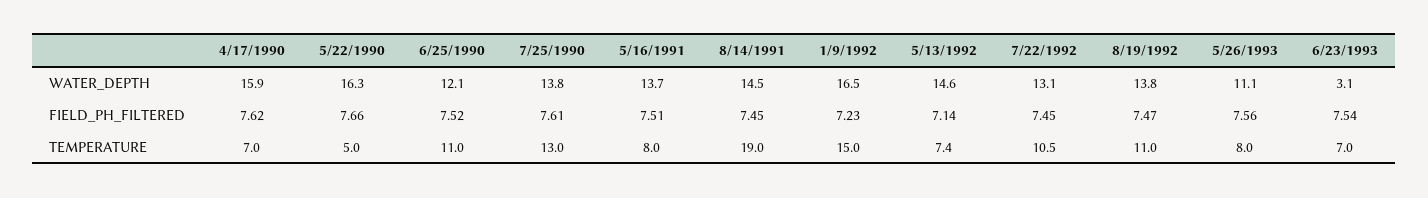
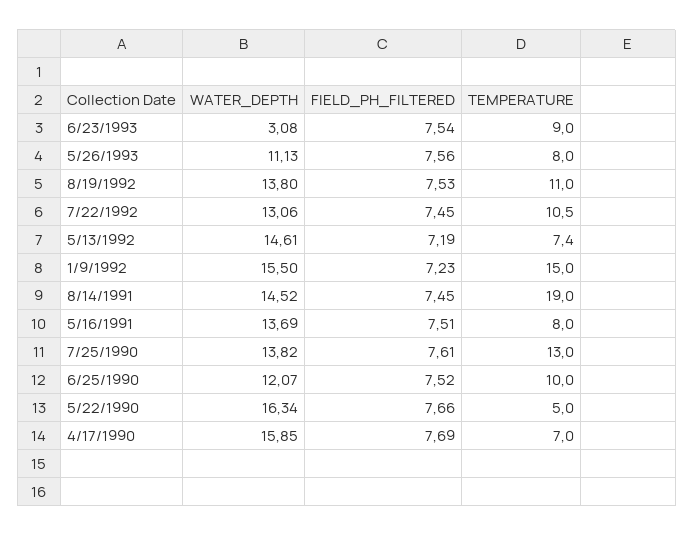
1/9/1992, WATER_DEPTH: 16.5 -> 15.5
4/17/1990, FIELD_PH_FILTERED: 7.62 -> 7.69
5/13/1992, FIELD_PH_FILTERED: 7.14 -> 7.19
8/19/1992, FIELD_PH_FILTERED: 7.47 -> 7.53
6/25/1990, TEMPERATURE: 11 -> 10
6/23/1993, TEMPERATURE: 7 -> 9

